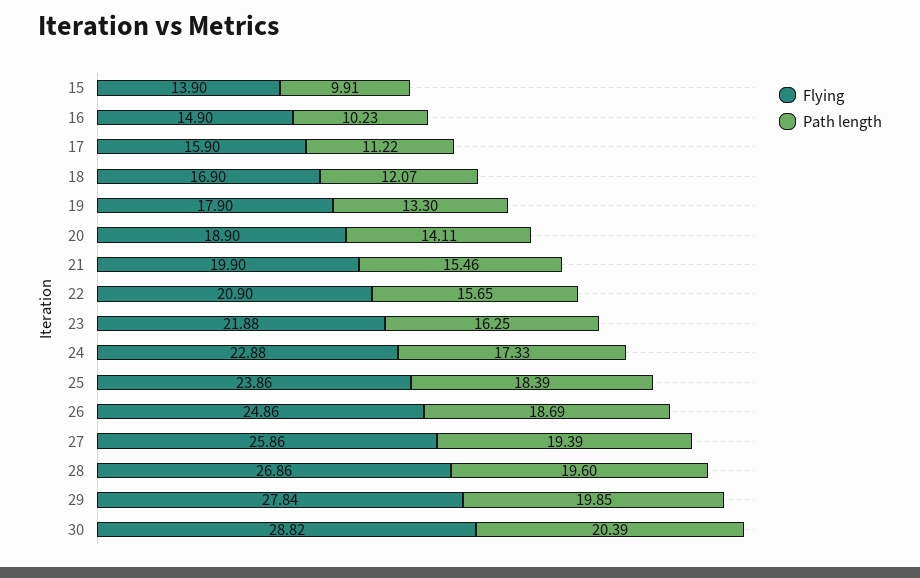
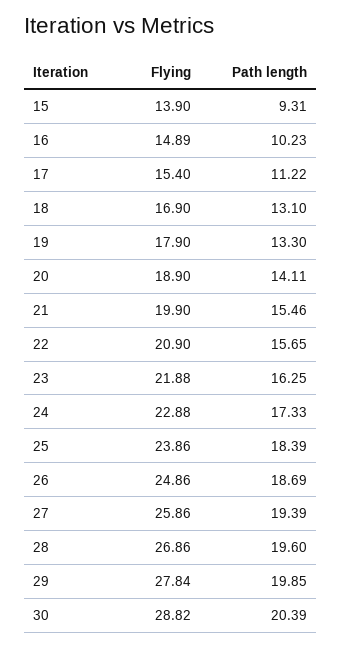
Path length, 15: 9.91 -> 9.31
Flying, 16: 14.9 -> 14.89
Flying, 17: 15.9 -> 15.4
Path length, 18: 12.07 -> 13.1

